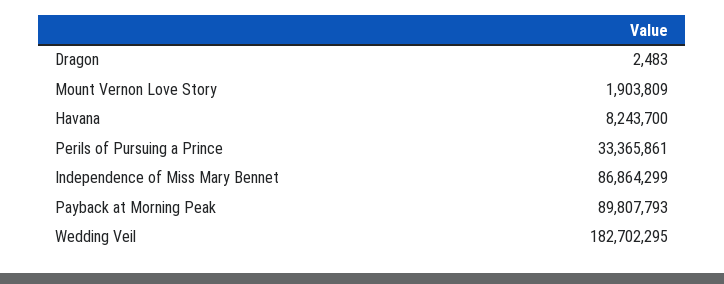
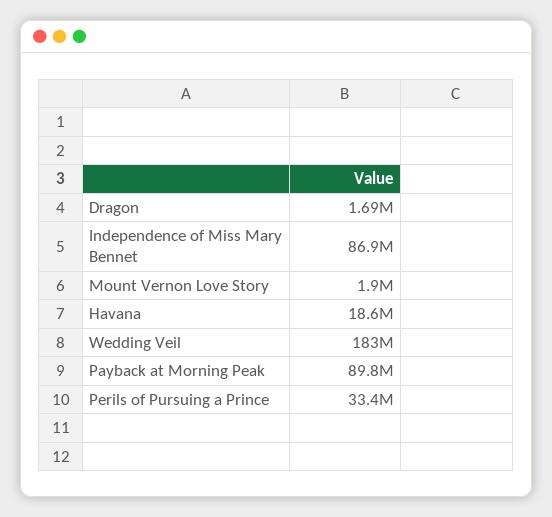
Dragon: 2483 -> 1690000
Havana: 8243700 -> 18600000

